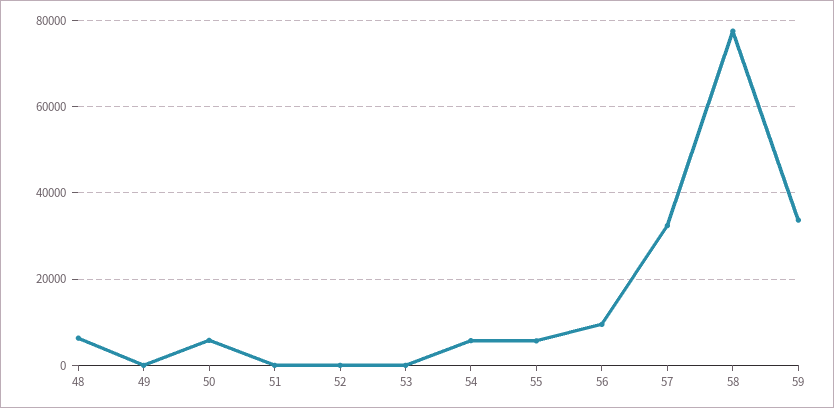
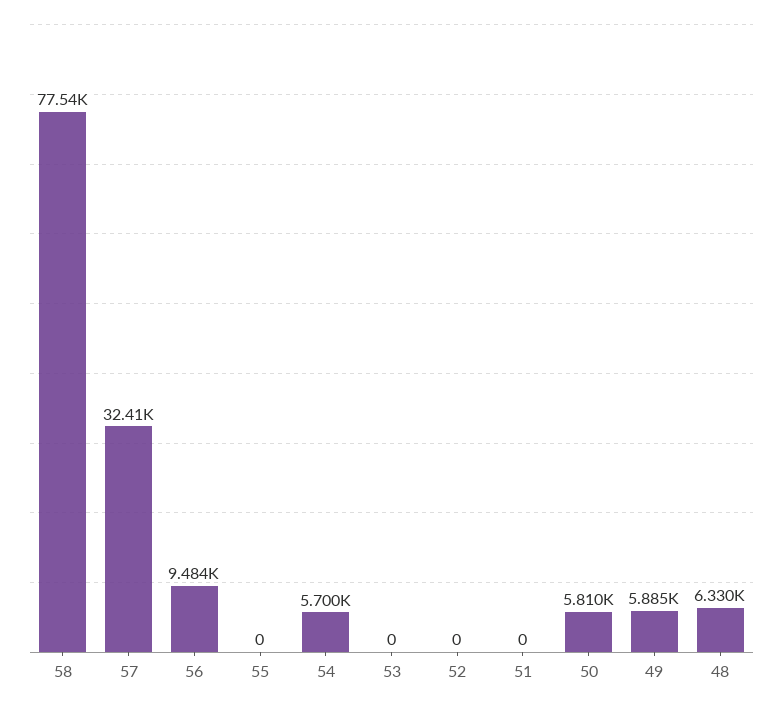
49: 0 -> 5885
55: 6000 -> 0
59: 34000 -> none

